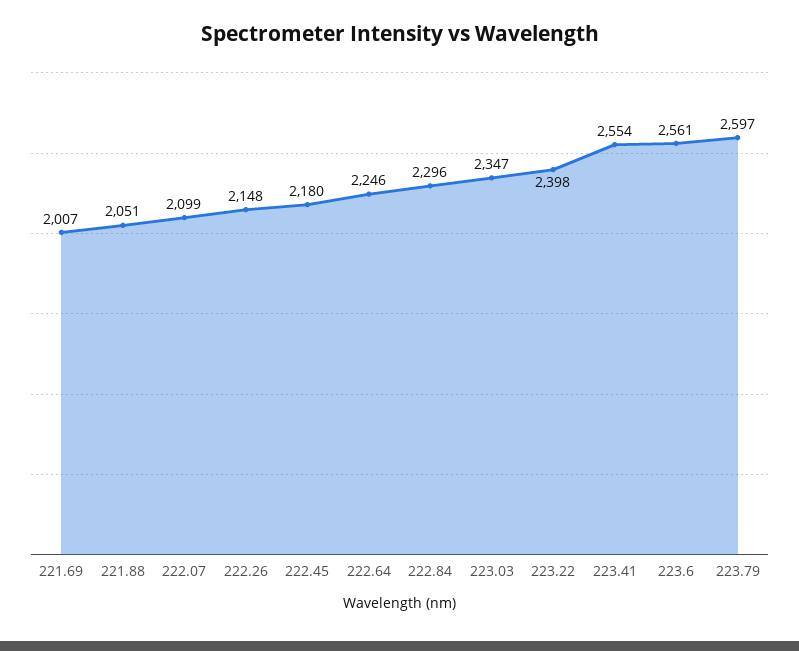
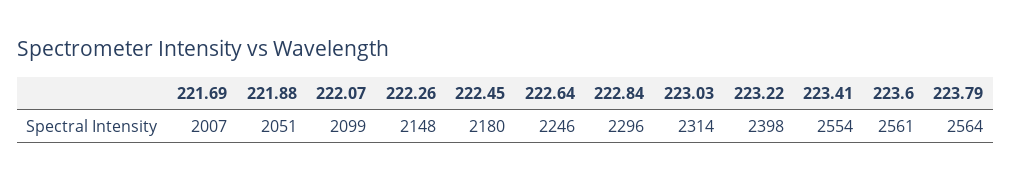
223.03: 2347 -> 2314
223.79: 2597 -> 2564

